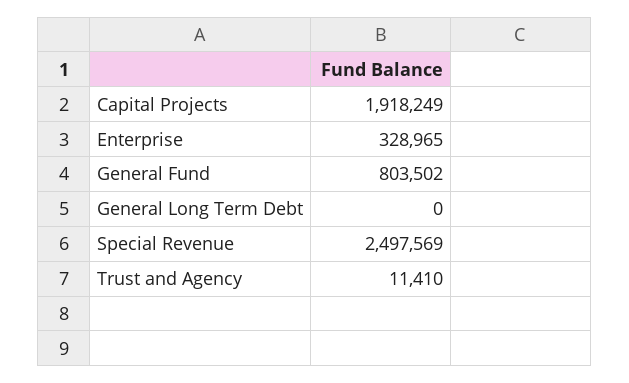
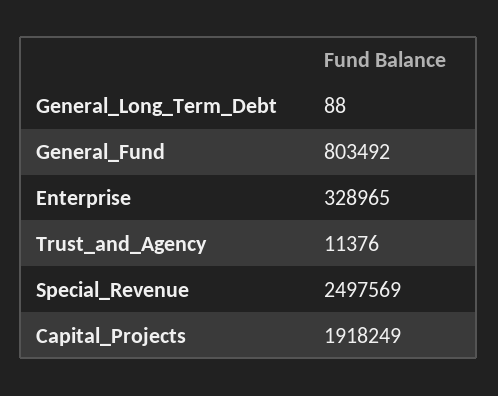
General Fund: 803502 -> 803492
General Long Term Debt: 0 -> 88
Trust and Agency: 11410 -> 11376

